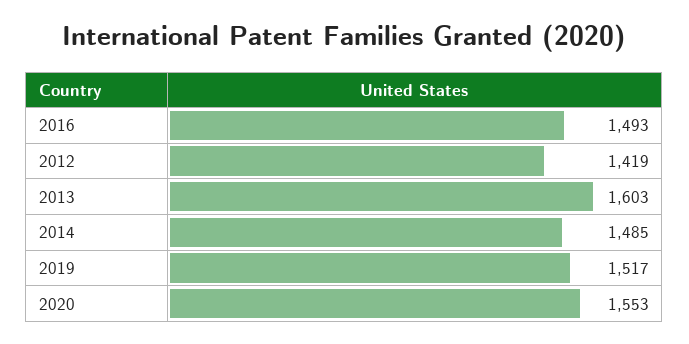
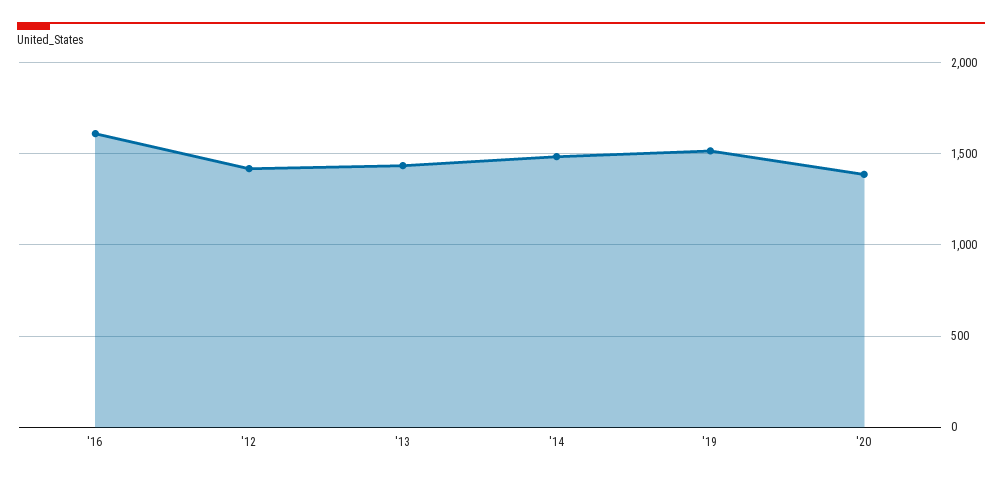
2016: 1493 -> 1600
2013: 1603 -> 1450
2020: 1553 -> 1400

